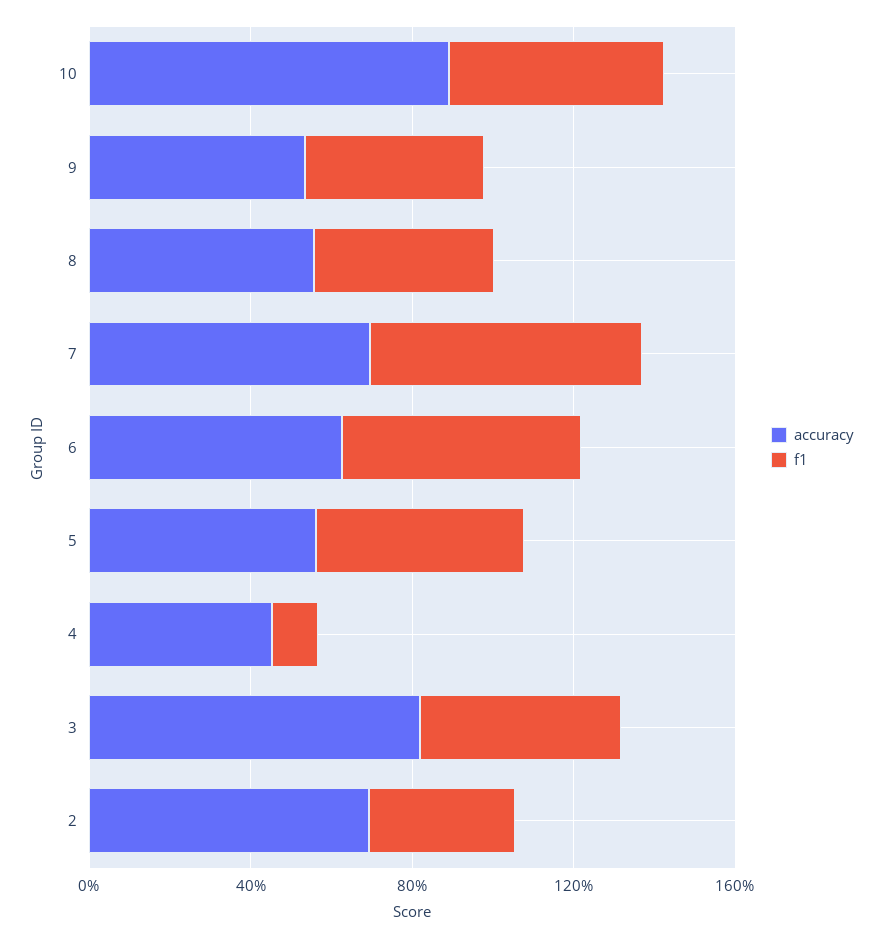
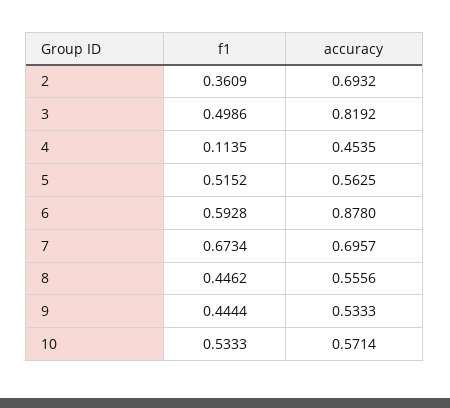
accuracy, 10: 0.9 -> 0.5714
accuracy, 6: 0.6 -> 0.878

